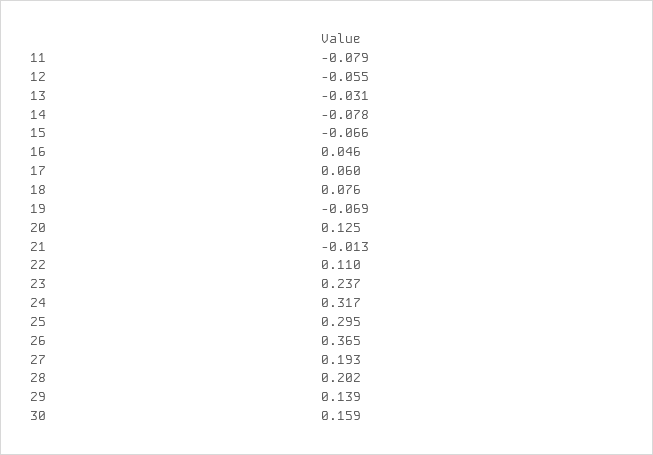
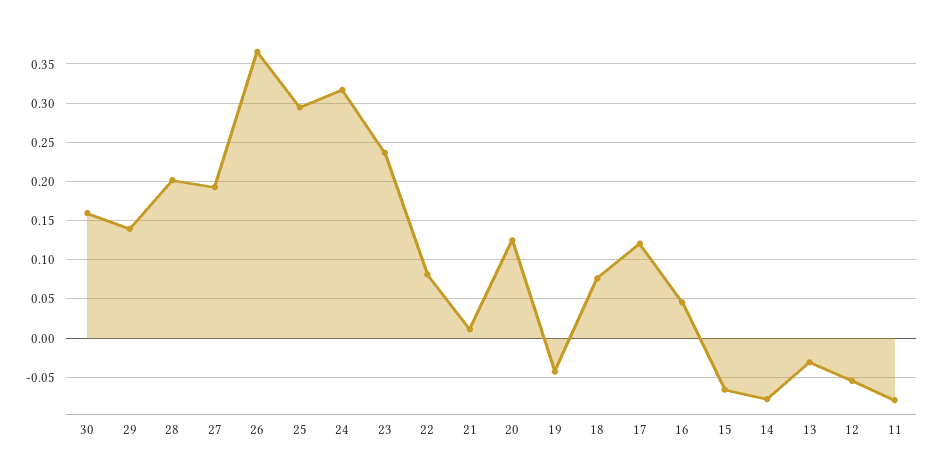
17: 0.06 -> 0.12
19: -0.069 -> -0.04
21: -0.013 -> 0.01
22: 0.11 -> 0.08

